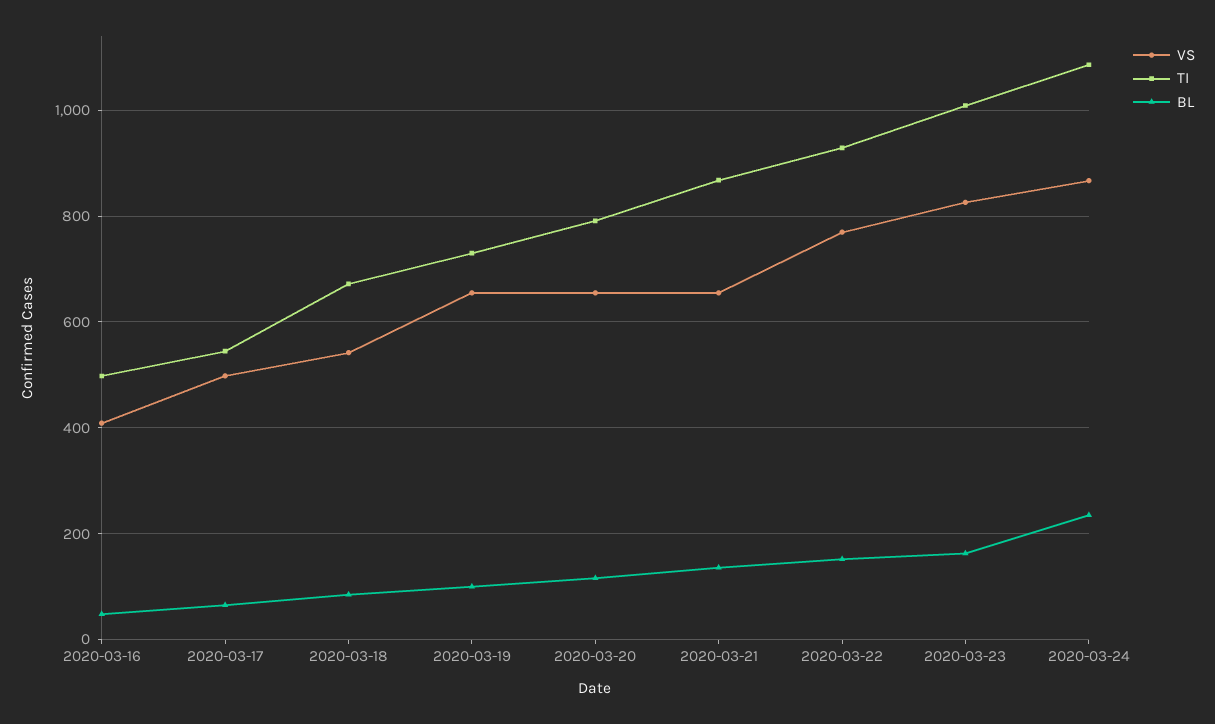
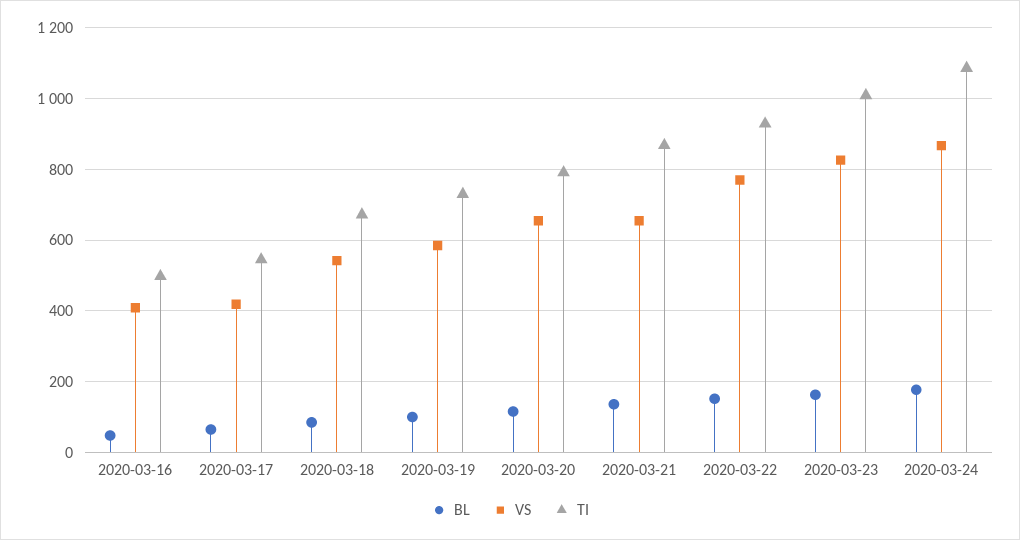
VS, 2020-03-17: 500 -> 420
VS, 2020-03-19: 660 -> 580
BL, 2020-03-24: 240 -> 180

